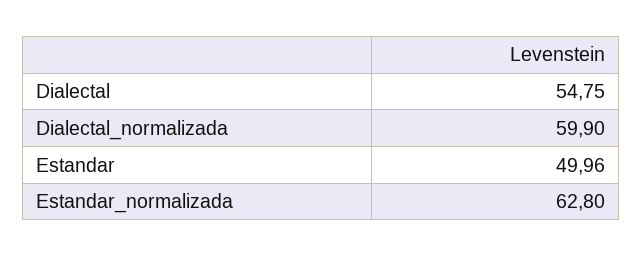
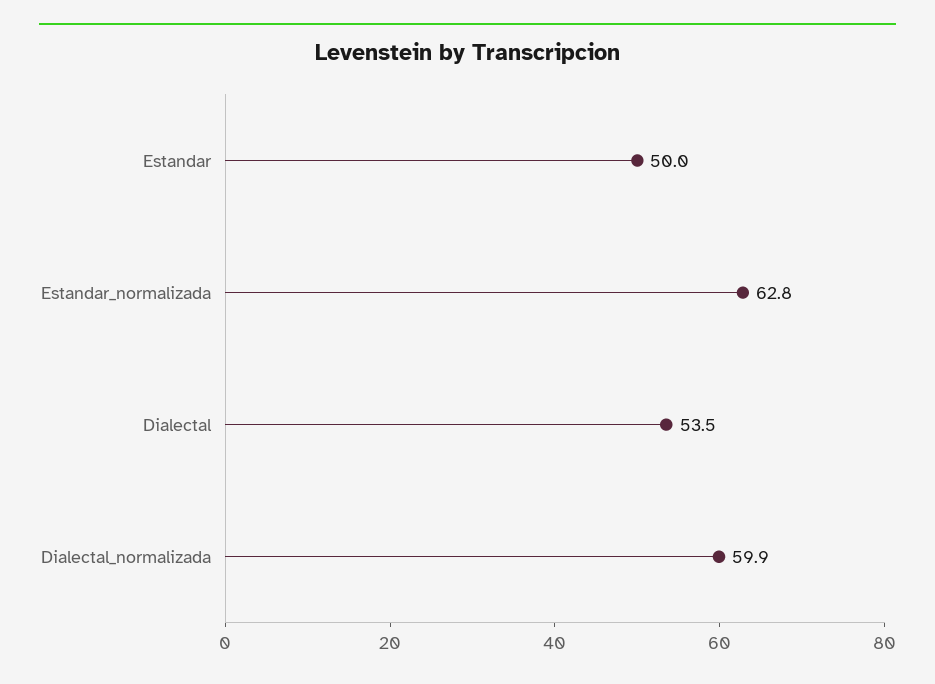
Dialectal: 54.75 -> 53.5

